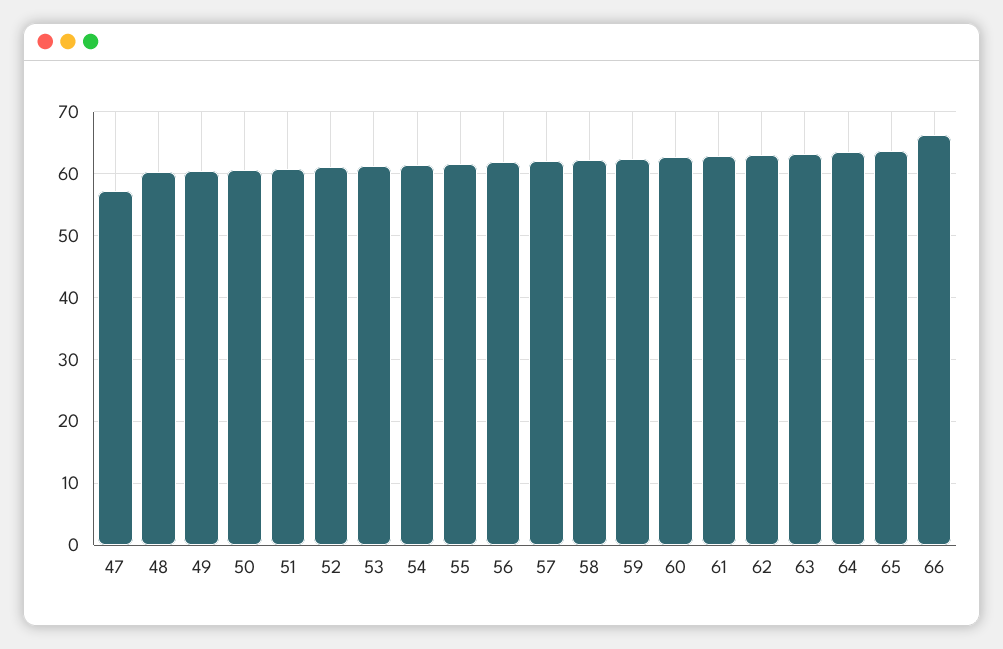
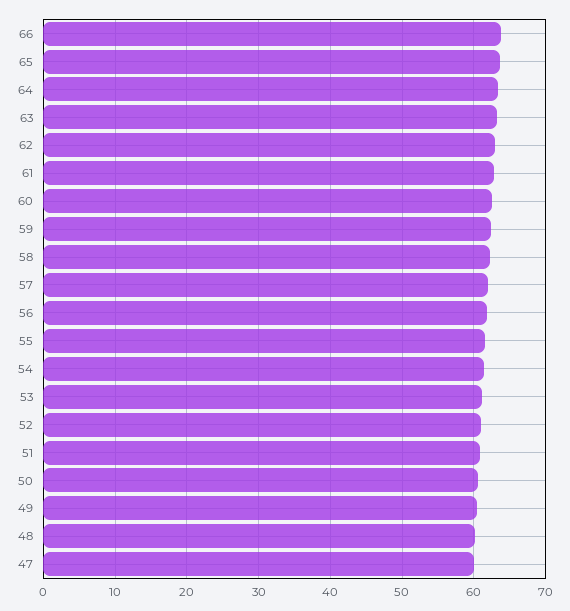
47: 57 -> 60
66: 66 -> 64

